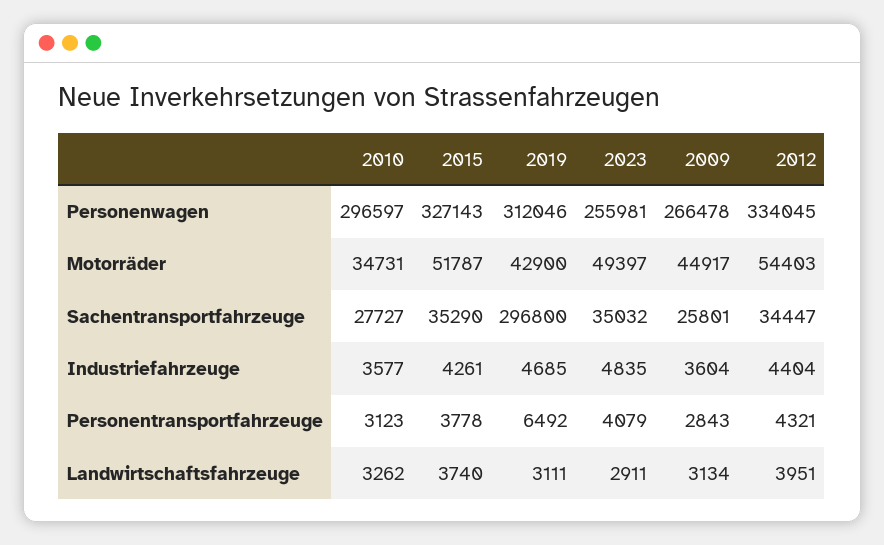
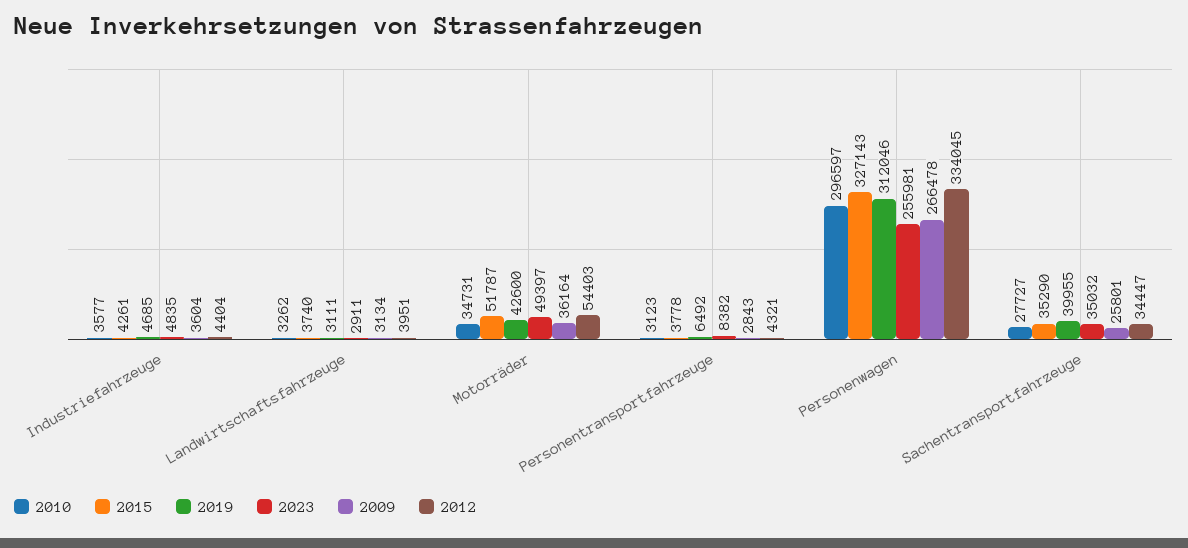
2019, Motorräder: 42900 -> 42600
2009, Motorräder: 44917 -> 36164
2019, Sachentransportfahrzeuge: 296800 -> 39955
2023, Personentransportfahrzeuge: 4079 -> 8382

